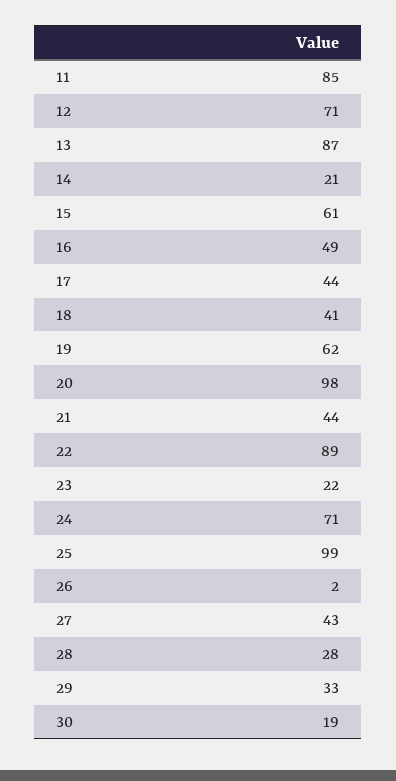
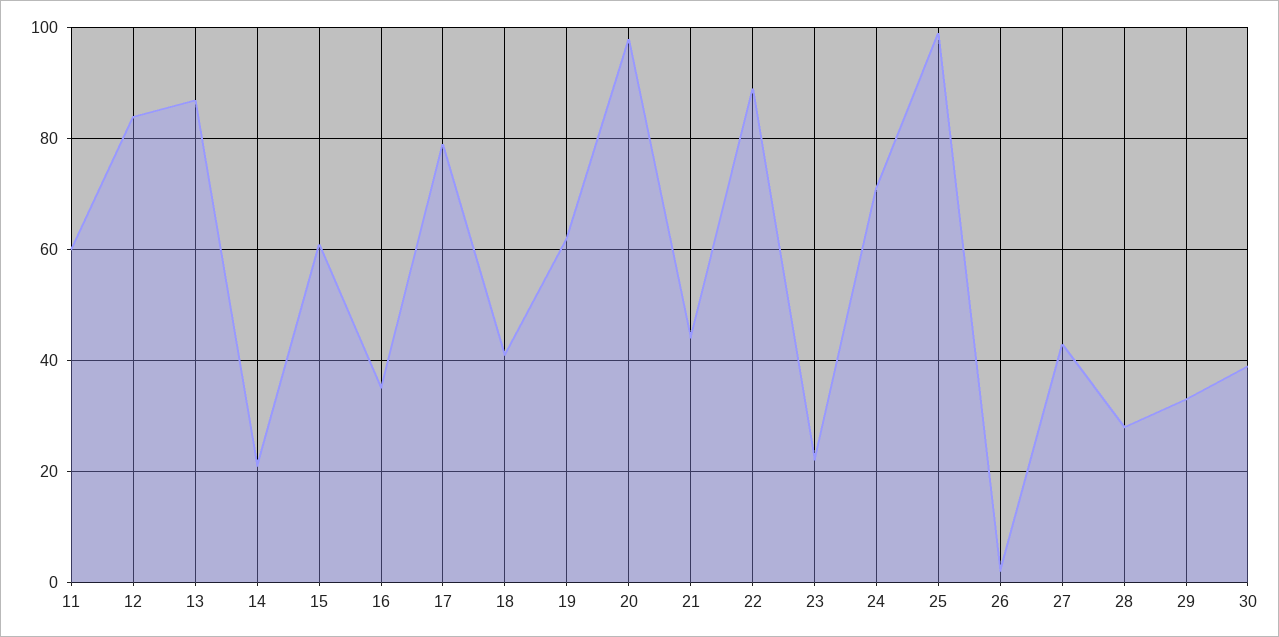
11: 85 -> 60
12: 71 -> 85
16: 49 -> 35
17: 44 -> 80
30: 19 -> 40

